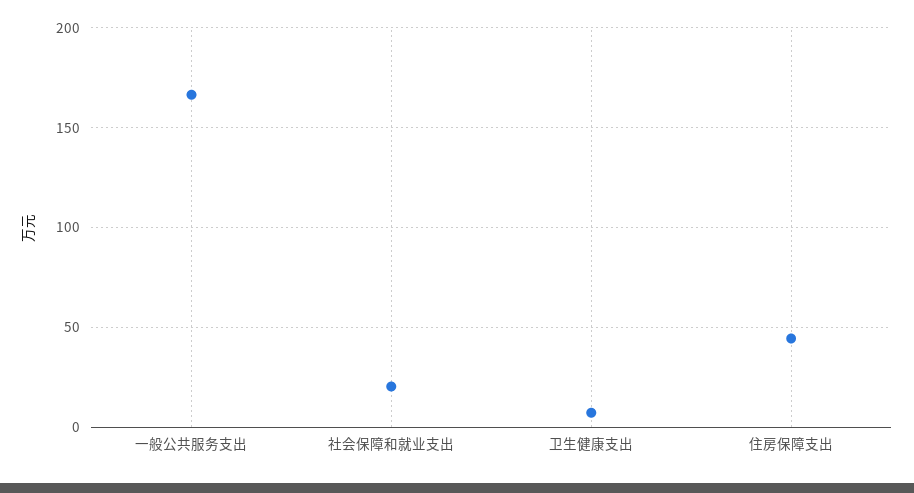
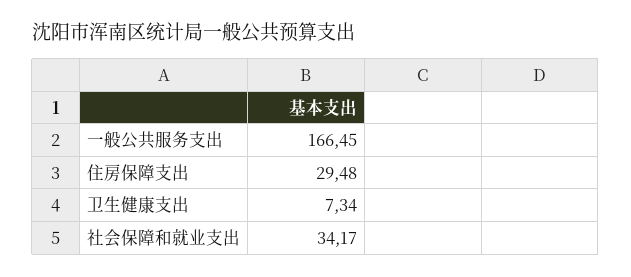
社会保障和就业支出: 20 -> 34.17
住房保障支出: 45 -> 29.48

